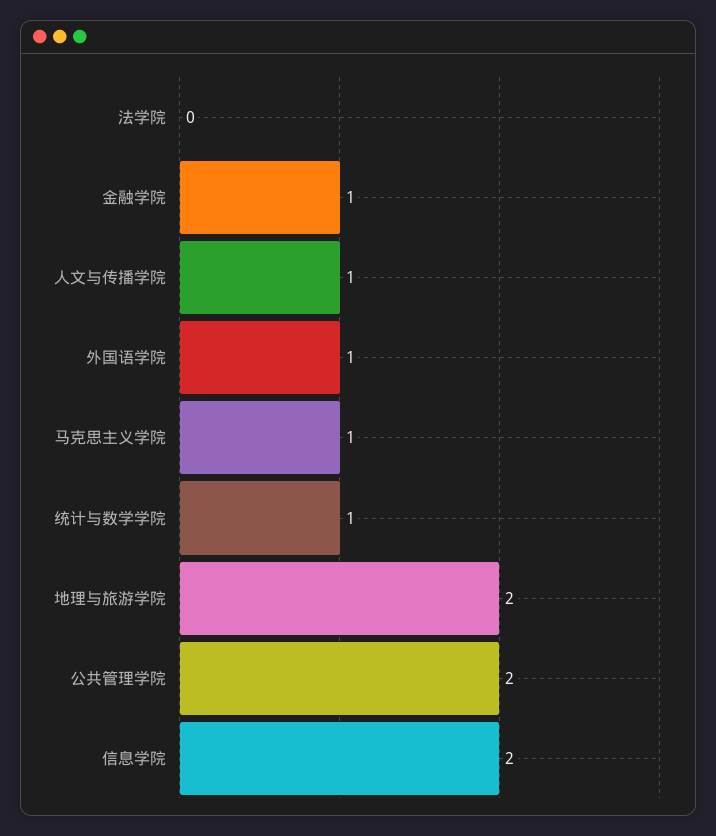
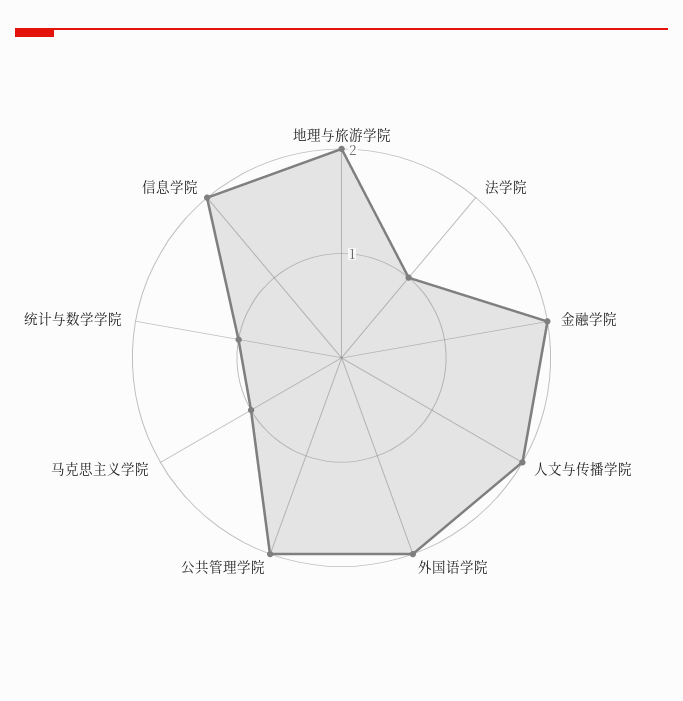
法学院: 0 -> 1
金融学院: 1 -> 2
人文与传播学院: 1 -> 2
外国语学院: 1 -> 2

